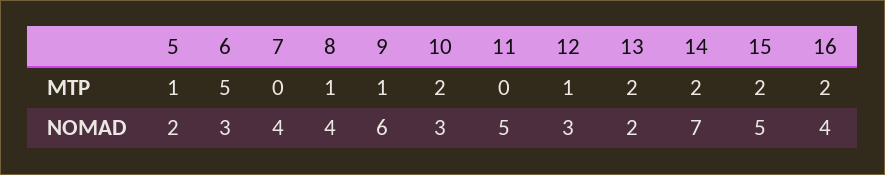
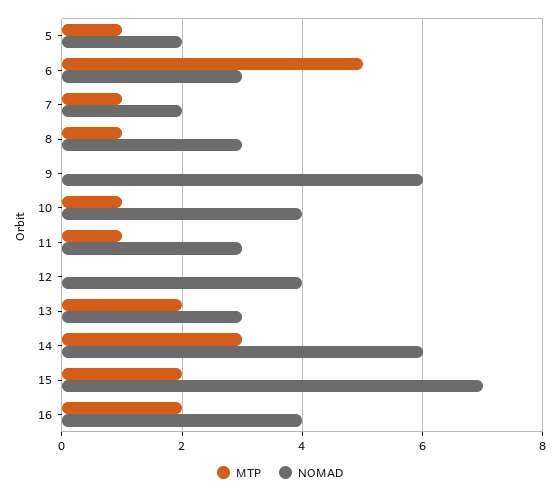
MTP, 7: 0 -> 1
MTP, 9: 1 -> 0
MTP, 10: 2 -> 1
MTP, 11: 0 -> 1
MTP, 12: 1 -> 0
MTP, 14: 2 -> 3
NOMAD, 7: 4 -> 2
NOMAD, 8: 4 -> 3
NOMAD, 10: 3 -> 4
NOMAD, 11: 5 -> 3
NOMAD, 12: 3 -> 4
NOMAD, 13: 2 -> 3
NOMAD, 14: 7 -> 6
NOMAD, 15: 5 -> 7

